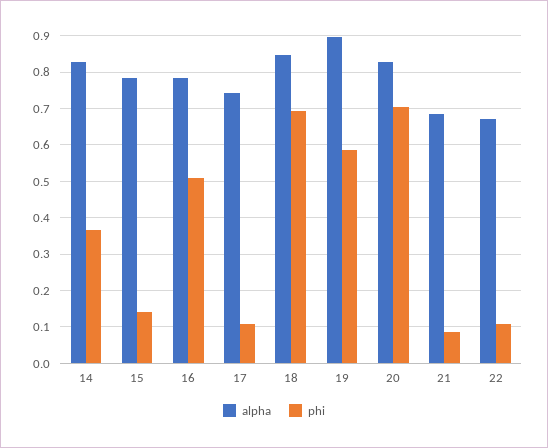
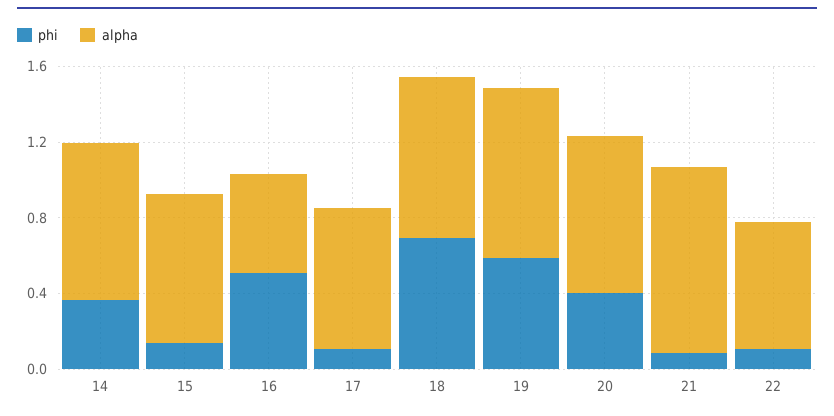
alpha, 16: 0.78 -> 0.5
phi, 20: 0.7 -> 0.4
alpha, 21: 0.68 -> 1

